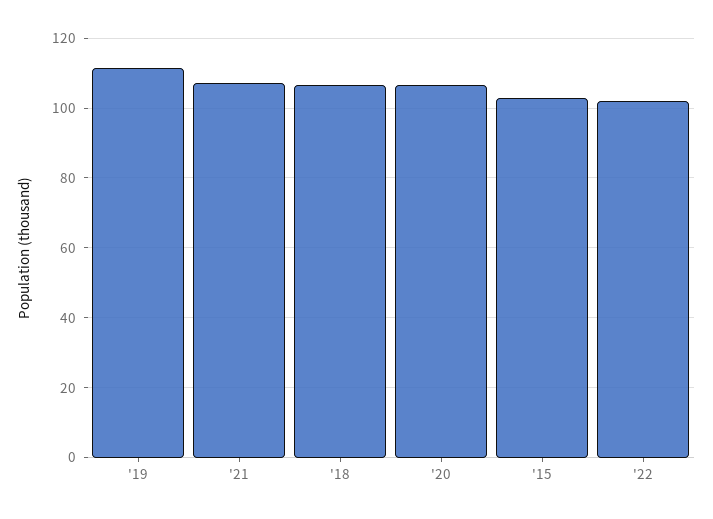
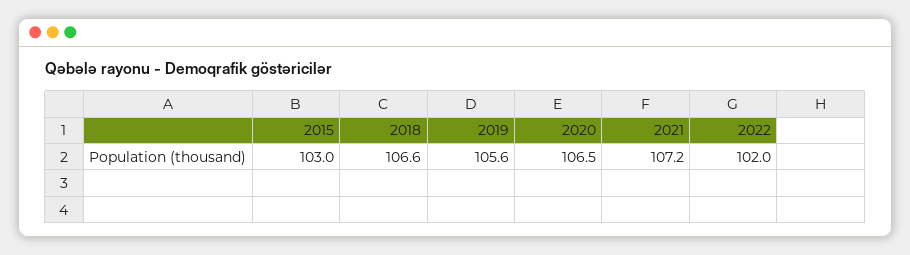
'19: 112 -> 105.6

